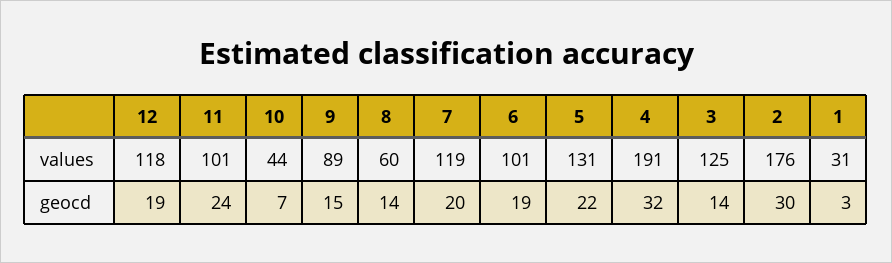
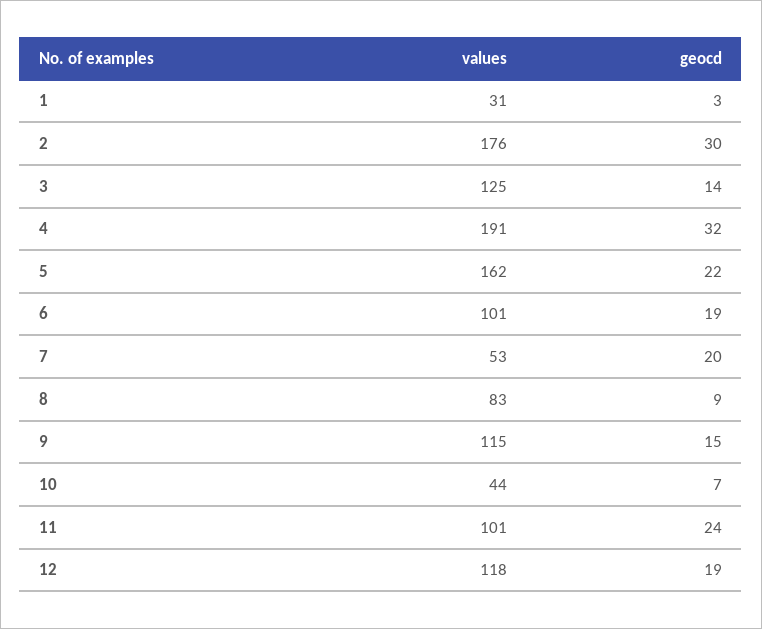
9, values: 89 -> 115
8, values: 60 -> 83
7, values: 119 -> 53
5, values: 131 -> 162
8, geocd: 14 -> 9

